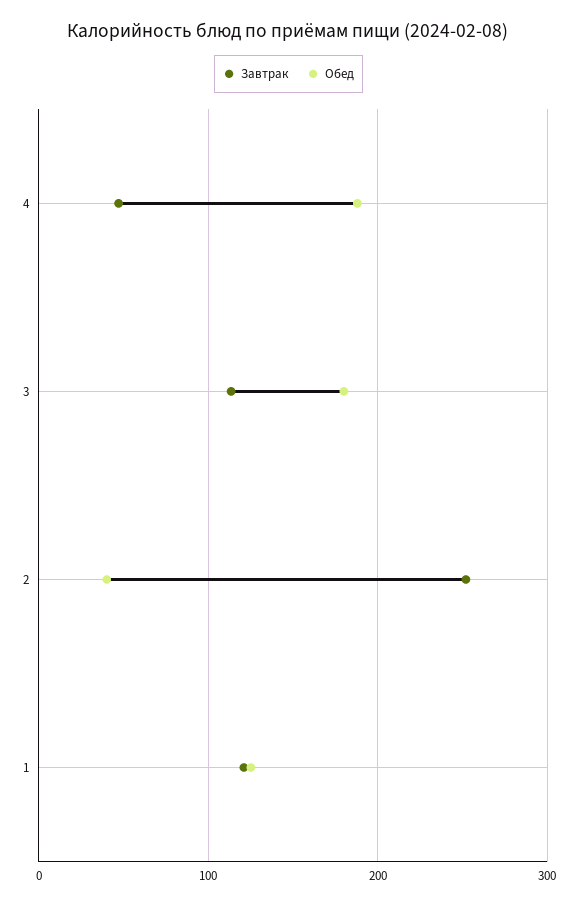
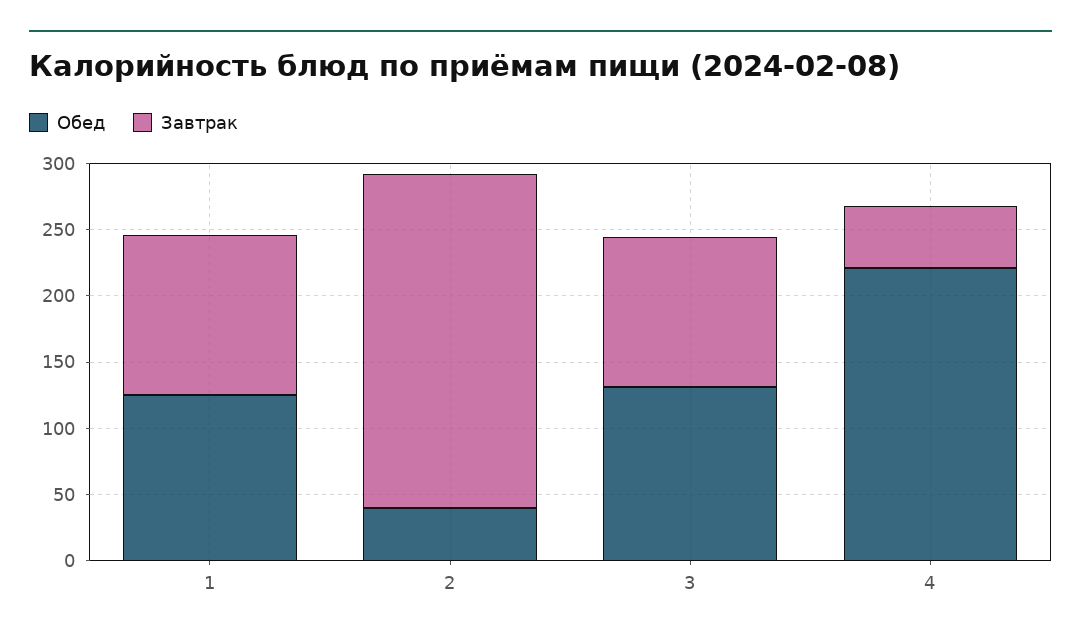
Обед, 4: 190 -> 220
Обед, 3: 180 -> 130

